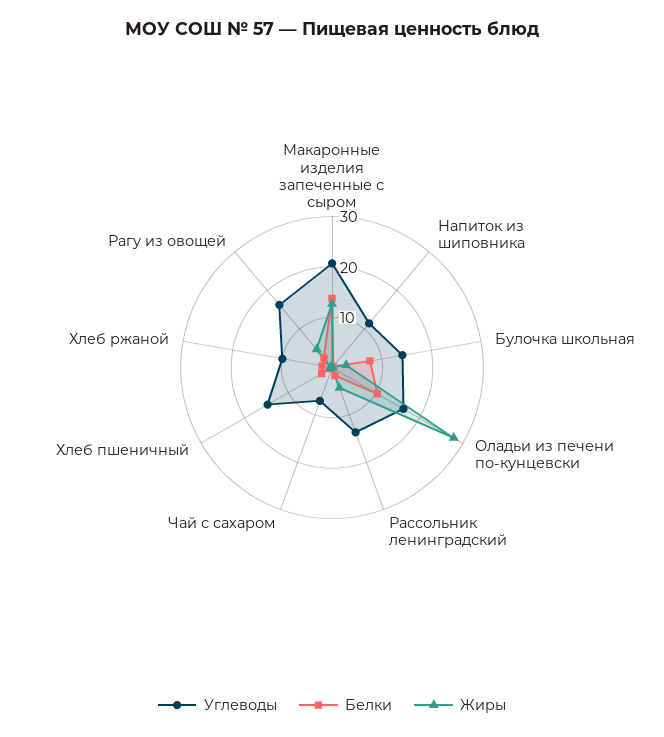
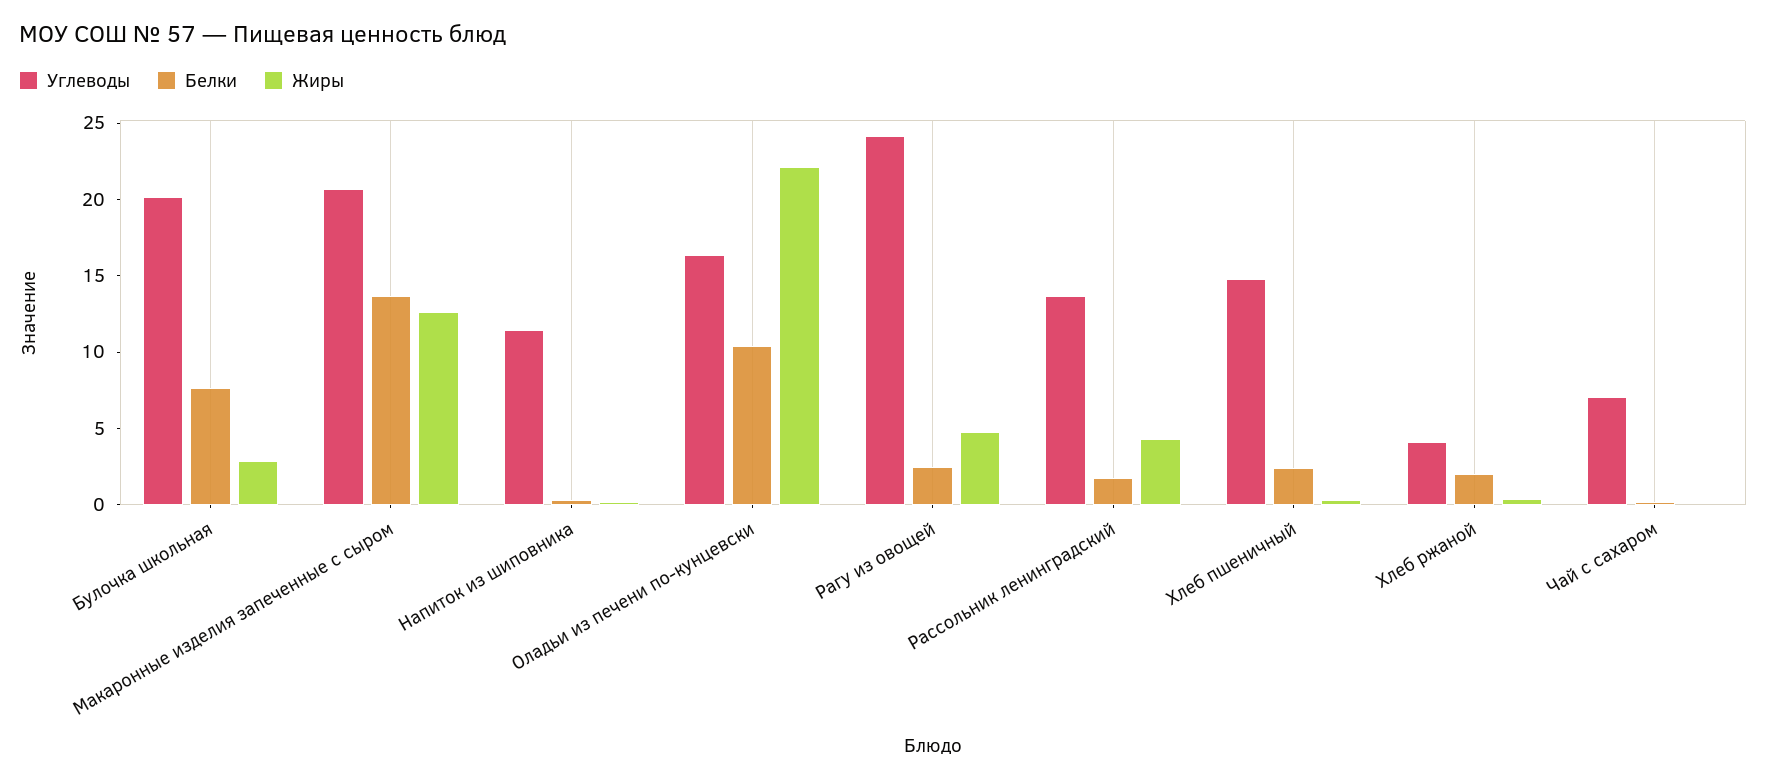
Углеводы, Булочка школьная: 14 -> 20
Жиры, Оладьи из печени по-кунцевски: 28 -> 22
Углеводы, Хлеб ржаной: 10 -> 4
Углеводы, Рагу из овощей: 16 -> 24

